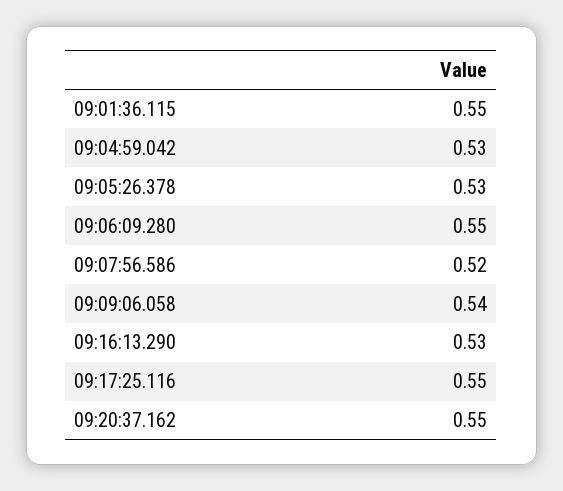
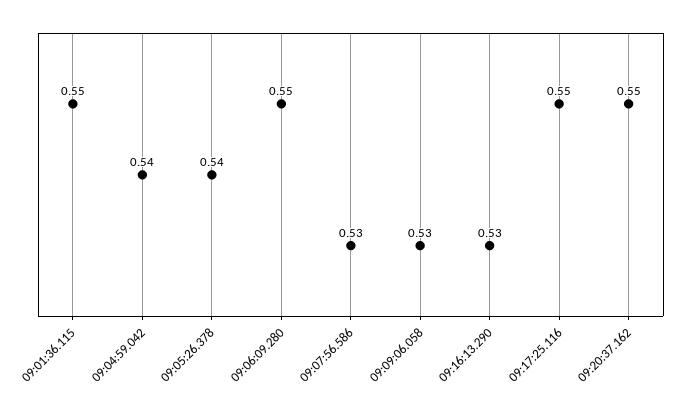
09:04:59.042: 0.53 -> 0.54
09:05:26.378: 0.53 -> 0.54
09:07:56.586: 0.52 -> 0.53
09:09:06.058: 0.54 -> 0.53

